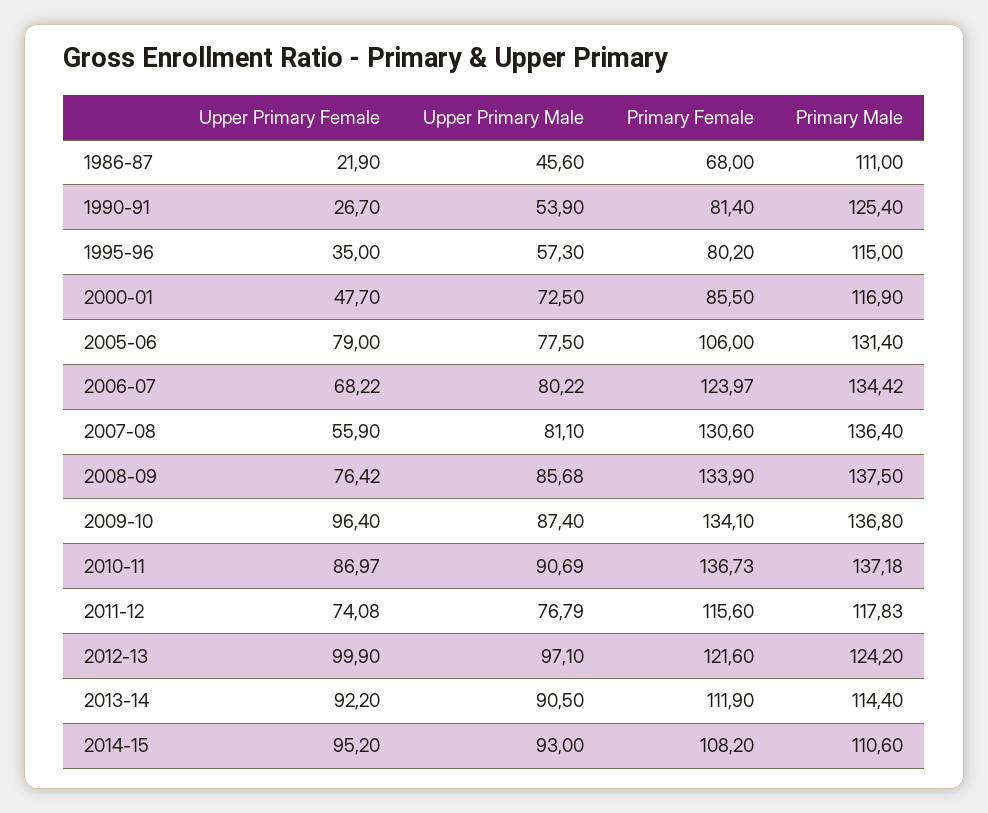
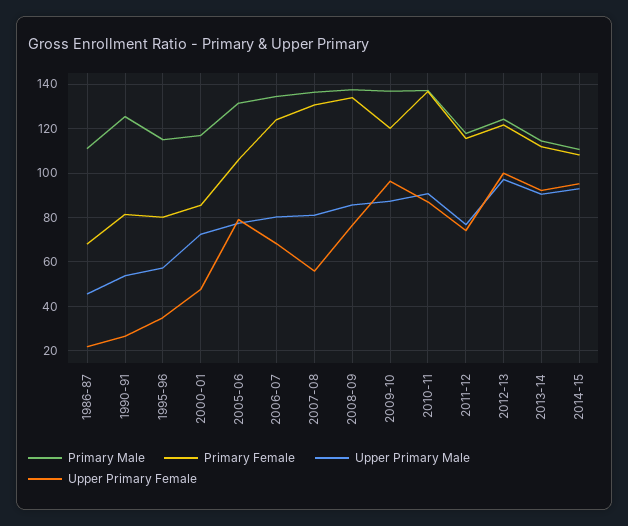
Primary Female, 2009-10: 134.1 -> 120

